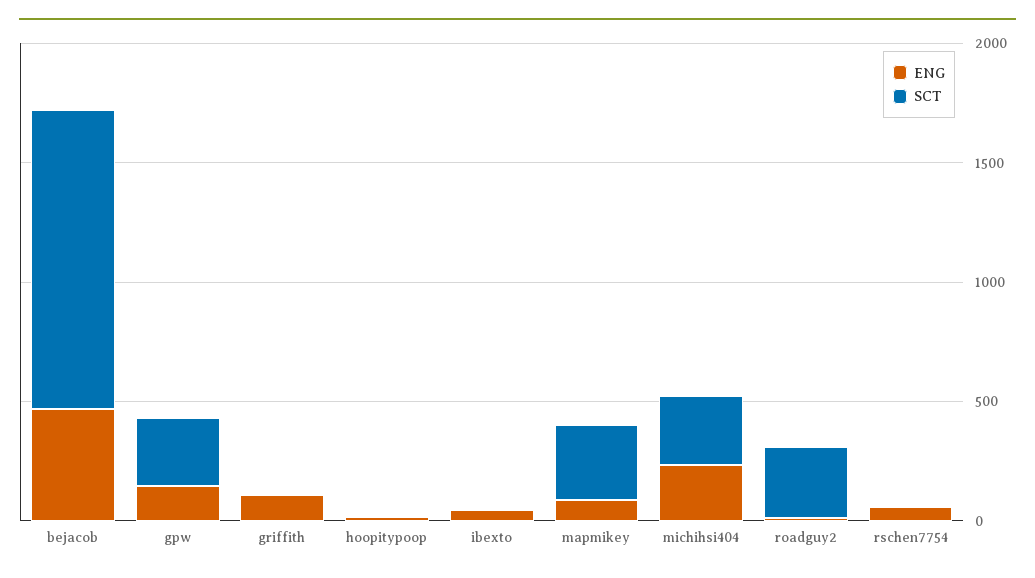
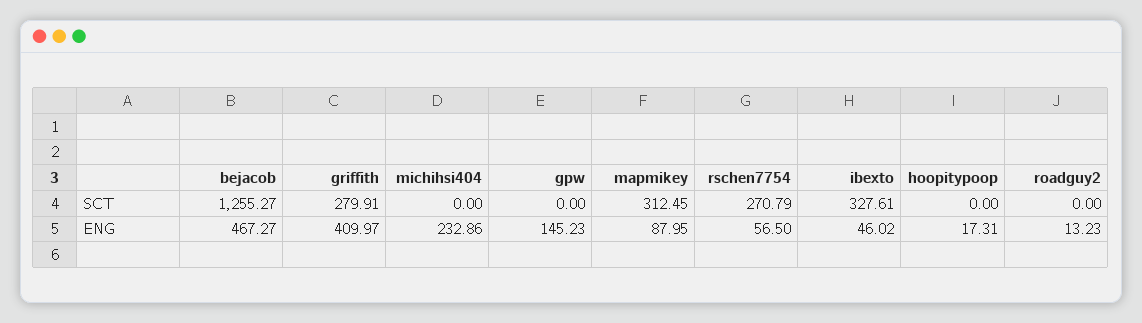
SCT, gpw: 300 -> 0
ENG, griffith: 100 -> 409.97
SCT, griffith: 0 -> 279.91
SCT, ibexto: 0 -> 327.61
SCT, michihsi404: 300 -> 0
SCT, roadguy2: 300 -> 0
SCT, rschen7754: 0 -> 270.79

